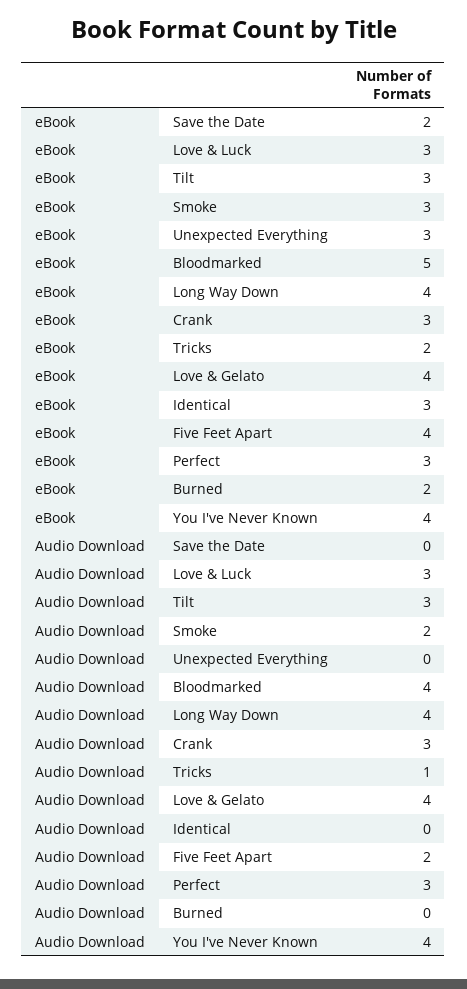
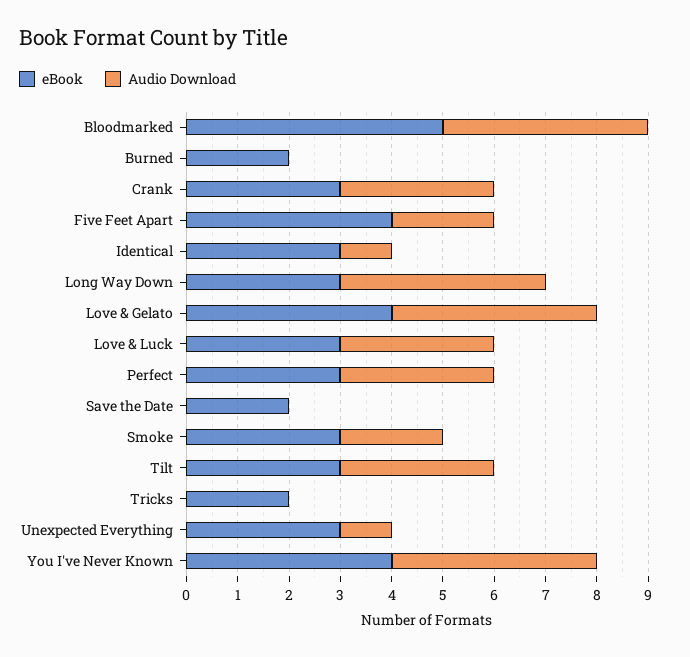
eBook, Long Way Down: 4 -> 3
Audio Download, Unexpected Everything: 0 -> 1
Audio Download, Tricks: 1 -> 0
Audio Download, Identical: 0 -> 1

